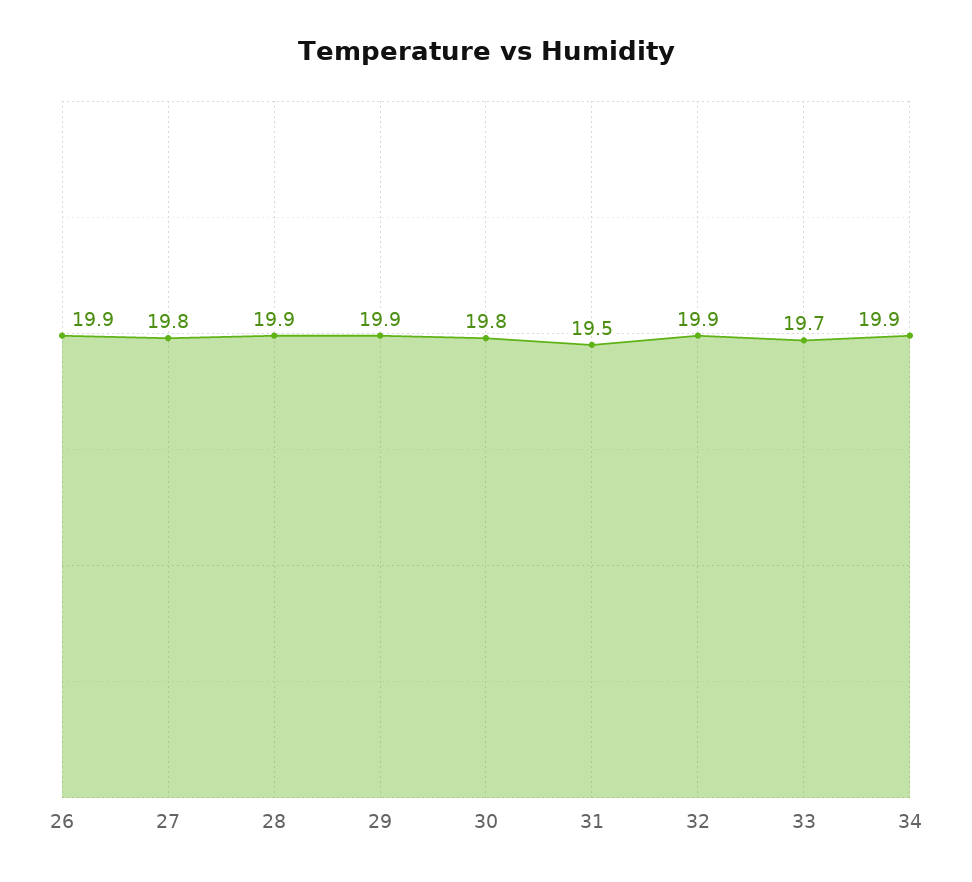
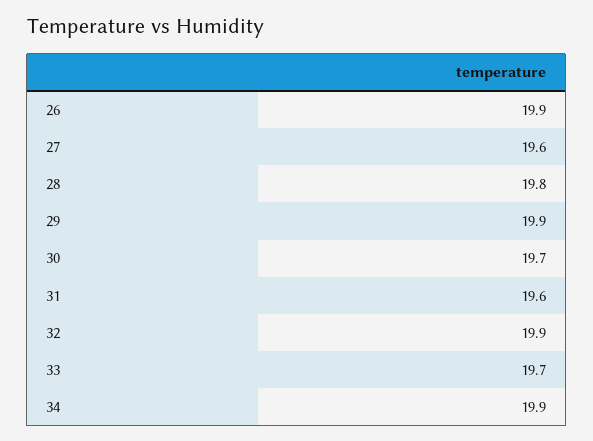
27: 19.8 -> 19.6
28: 19.9 -> 19.8
30: 19.8 -> 19.7
31: 19.5 -> 19.6

